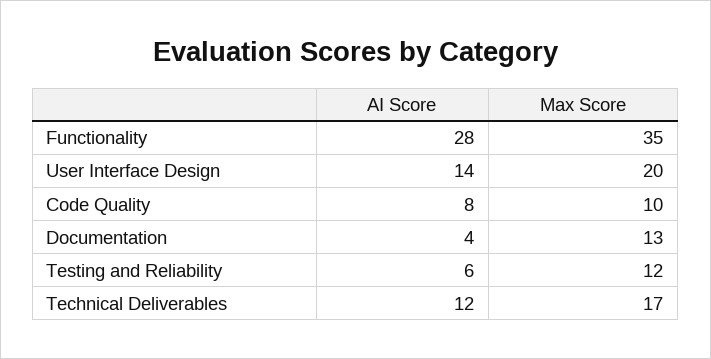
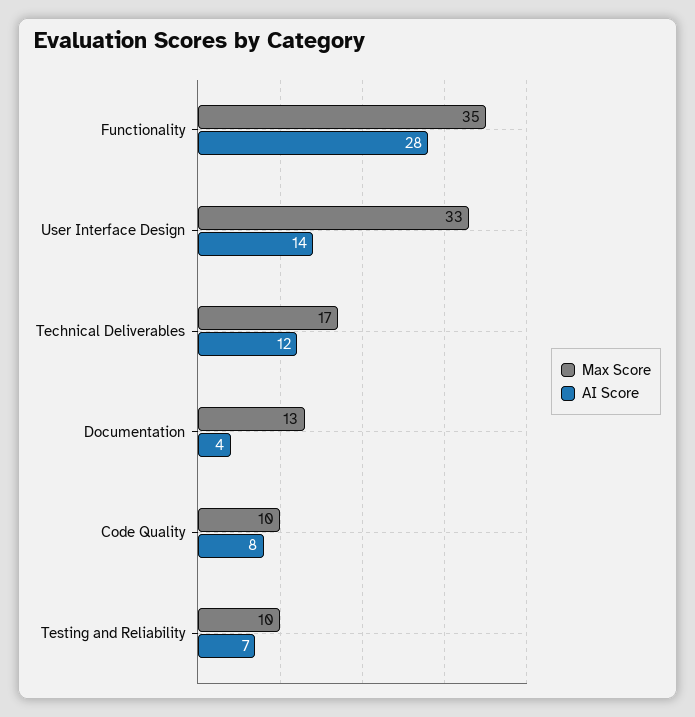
Max Score, User Interface Design: 20 -> 33
AI Score, Testing and Reliability: 6 -> 7
Max Score, Testing and Reliability: 12 -> 10

